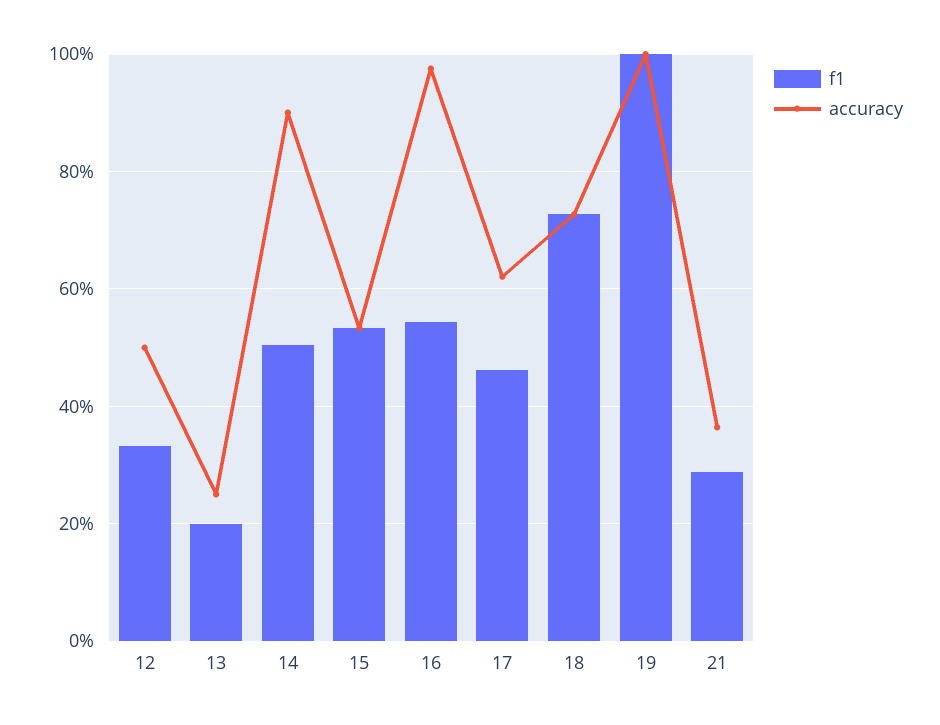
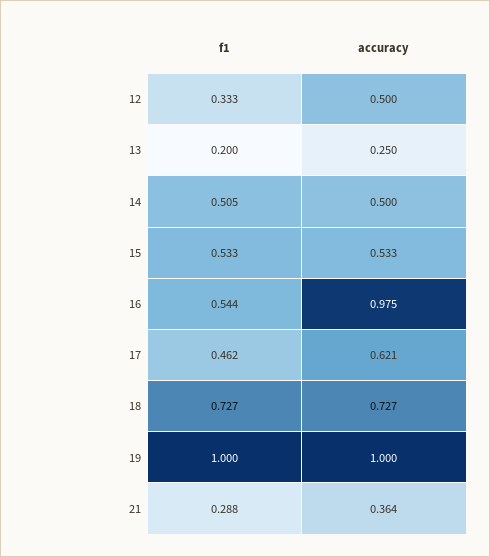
accuracy, 14: 0.9 -> 0.5

